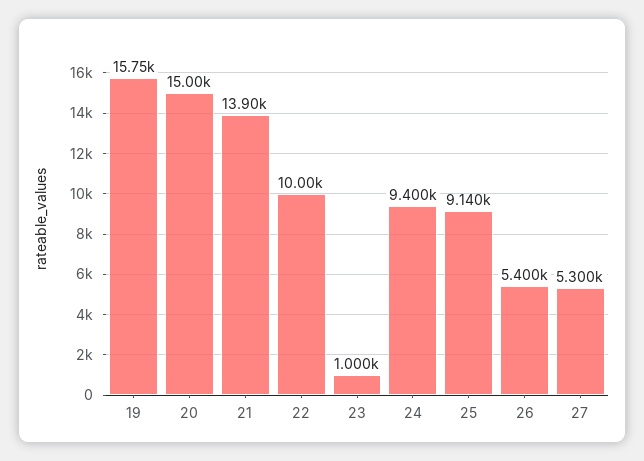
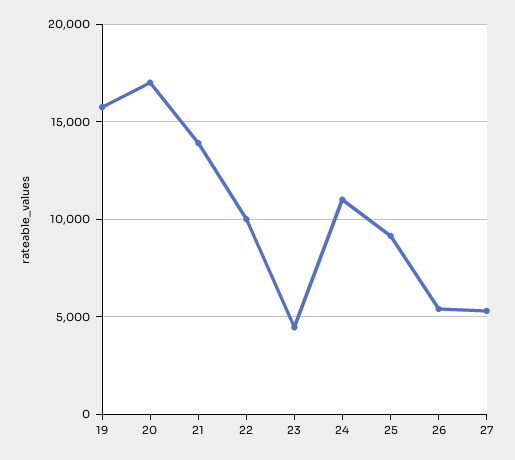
20: 15000 -> 17000
23: 1000 -> 4500
24: 9400 -> 11000

